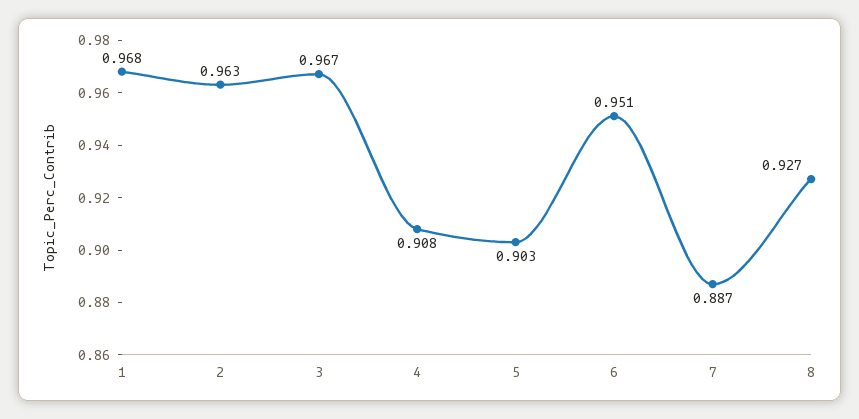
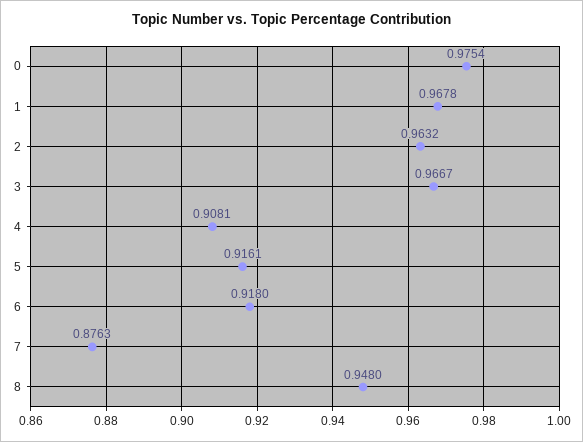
5: 0.903 -> 0.9161
6: 0.951 -> 0.918
7: 0.887 -> 0.8763
8: 0.927 -> 0.948
0: none -> 0.9754

